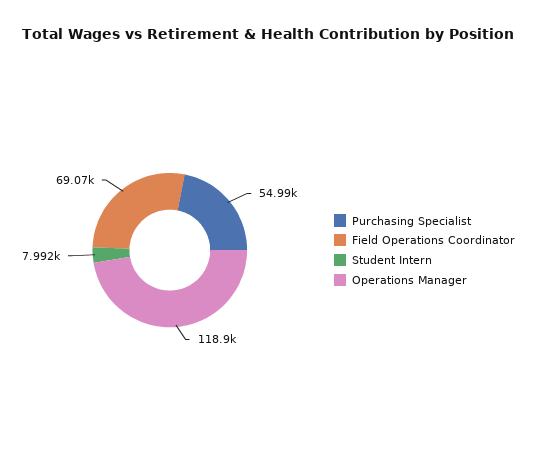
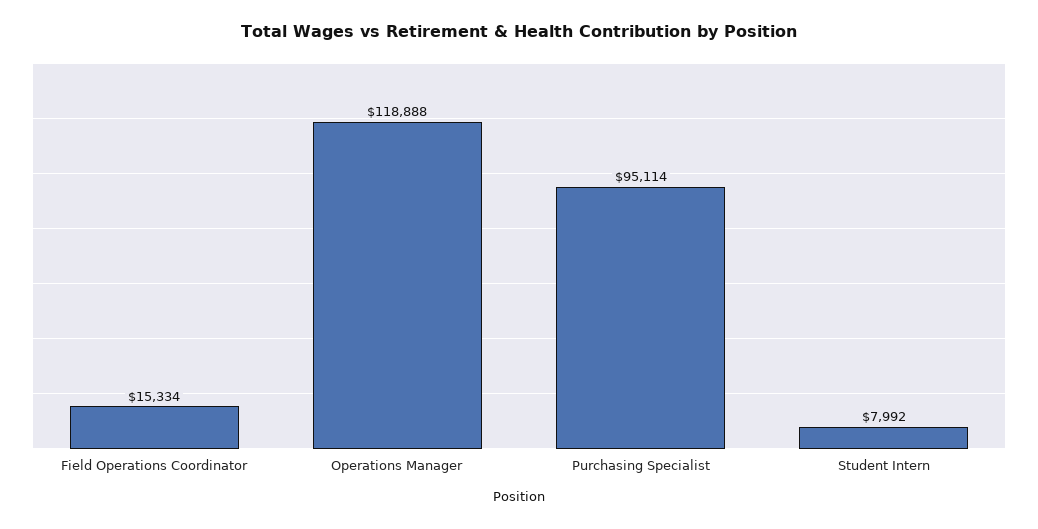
Purchasing Specialist: 54990 -> 95114
Field Operations Coordinator: 69070 -> 15334

